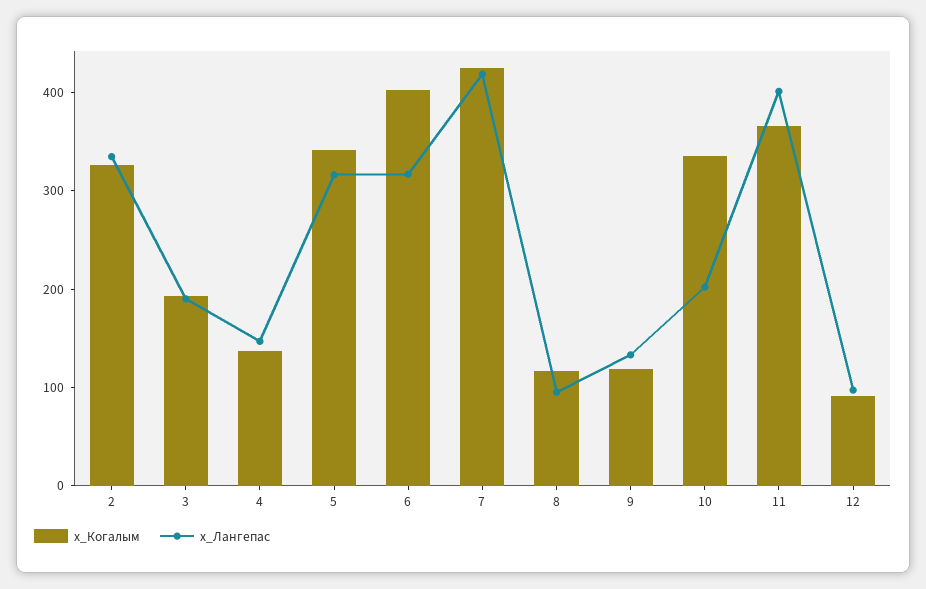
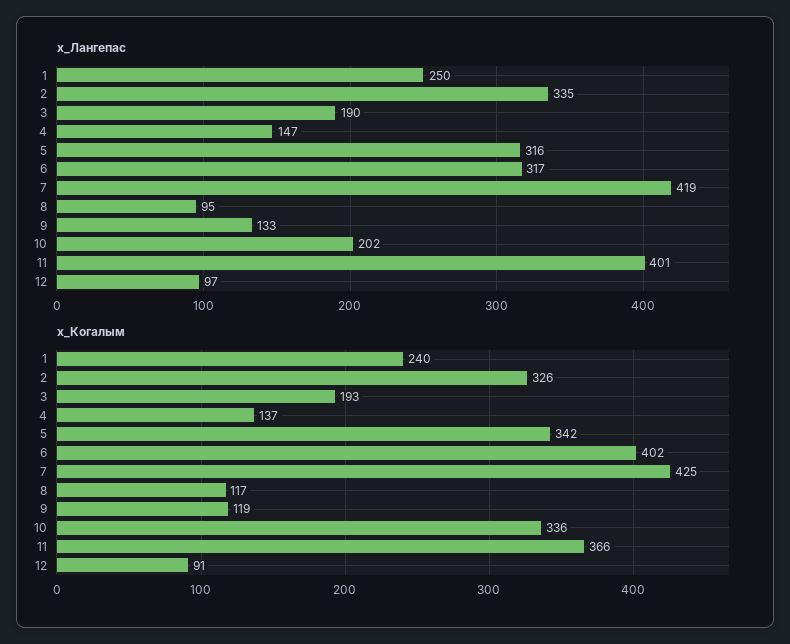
x_Лангепас, 1: none -> 250
x_Когалым, 1: none -> 240

